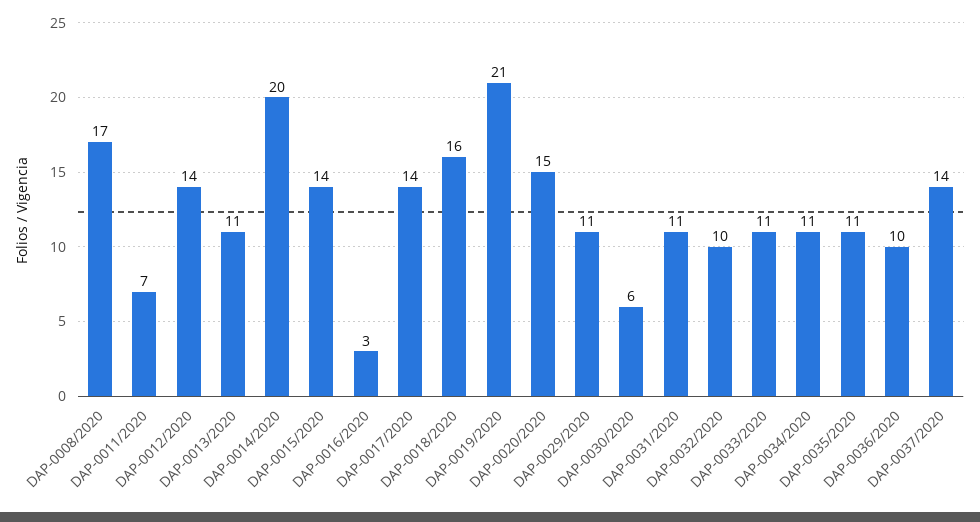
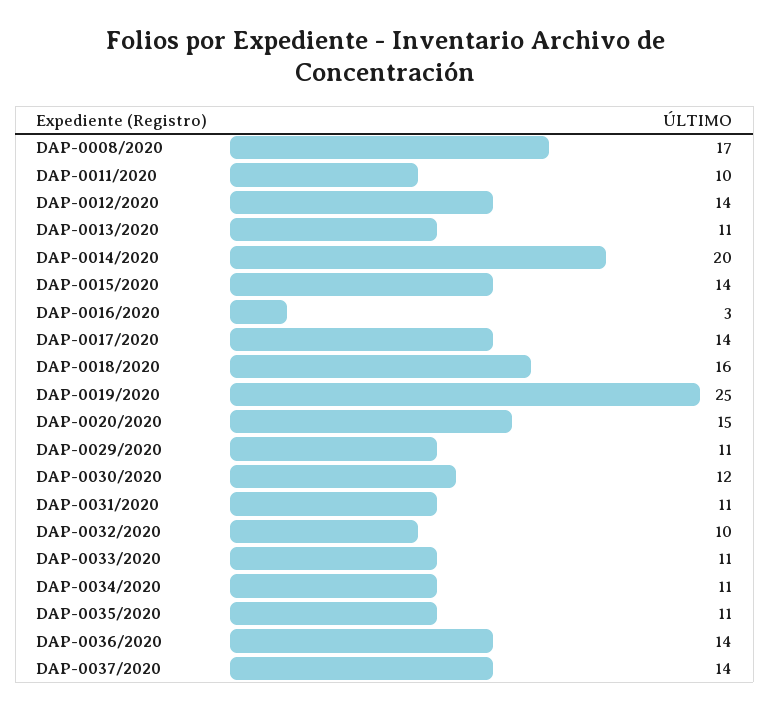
DAP-0011/2020: 7 -> 10
DAP-0019/2020: 21 -> 25
DAP-0030/2020: 6 -> 12
DAP-0036/2020: 10 -> 14

